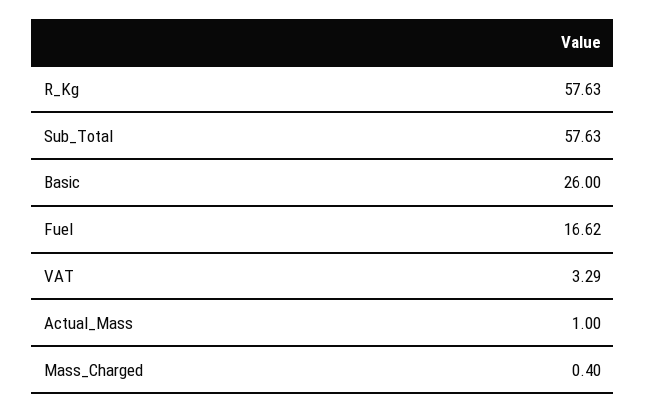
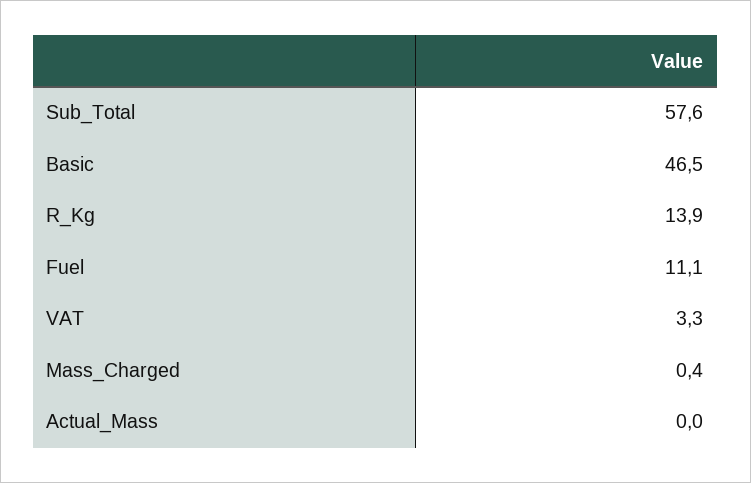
R_Kg: 57.63 -> 13.9
Basic: 26 -> 46.5
Fuel: 16.62 -> 11.1
Actual_Mass: 1 -> 0

